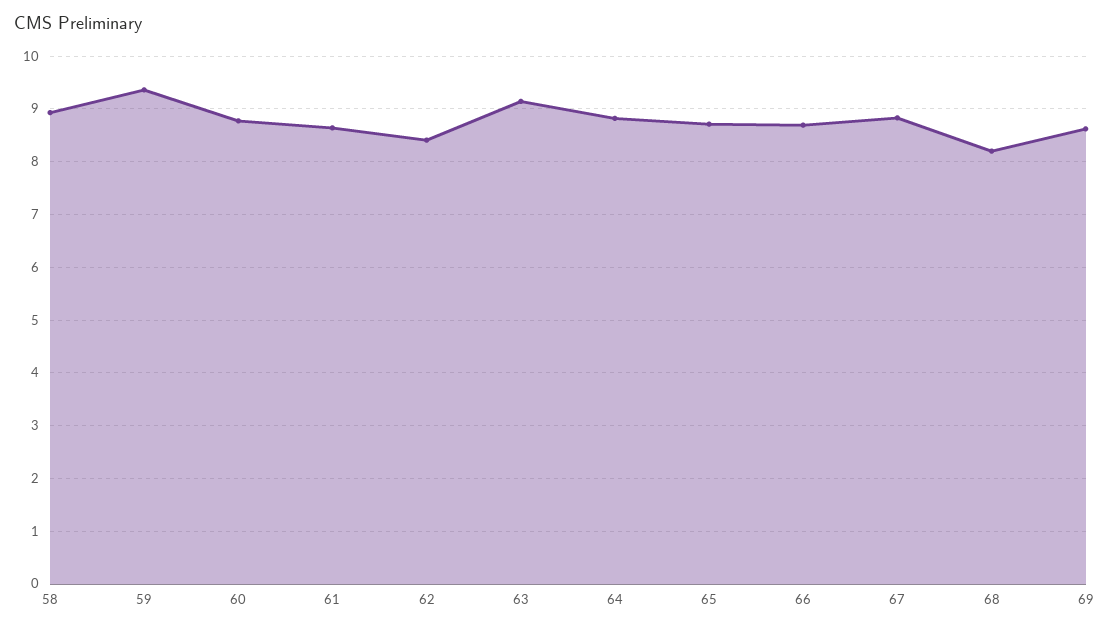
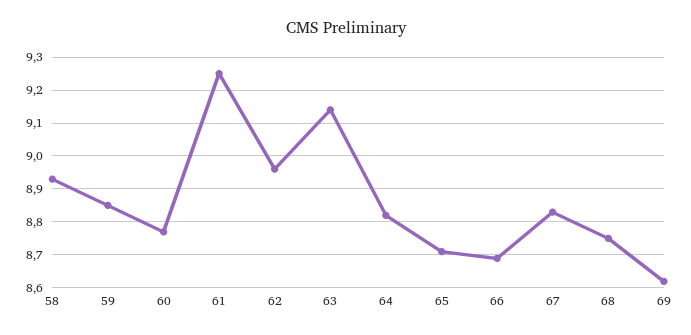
59: 9.4 -> 8.85
61: 8.6 -> 9.25
62: 8.4 -> 8.95
68: 8.2 -> 8.75

